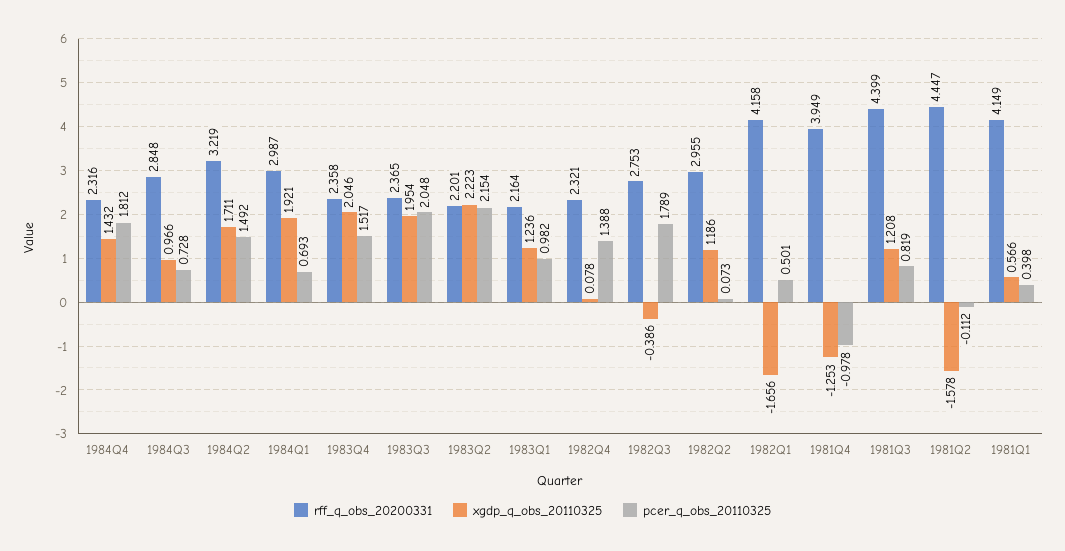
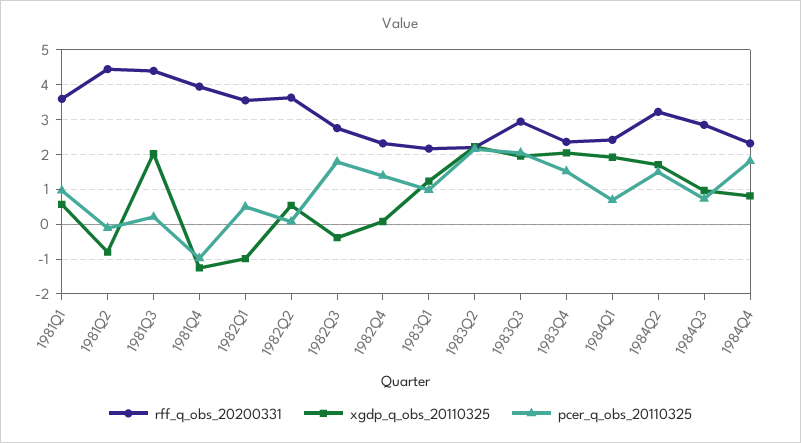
xgdp_q_obs_20110325, 1984Q4: 1.432 -> 0.8
rff_q_obs_20200331, 1984Q1: 2.987 -> 2.4
rff_q_obs_20200331, 1983Q3: 2.365 -> 3
rff_q_obs_20200331, 1982Q2: 2.955 -> 3.6
xgdp_q_obs_20110325, 1982Q2: 1.186 -> 0.6
rff_q_obs_20200331, 1982Q1: 4.158 -> 3.6
xgdp_q_obs_20110325, 1982Q1: -1.656 -> -1
xgdp_q_obs_20110325, 1981Q3: 1.208 -> 2
pcer_q_obs_20110325, 1981Q3: 0.819 -> 0.2
xgdp_q_obs_20110325, 1981Q2: -1.578 -> -0.8
rff_q_obs_20200331, 1981Q1: 4.149 -> 3.6
pcer_q_obs_20110325, 1981Q1: 0.398 -> 1

